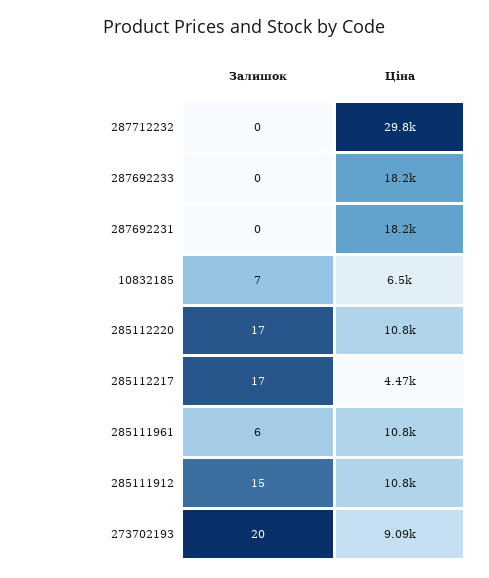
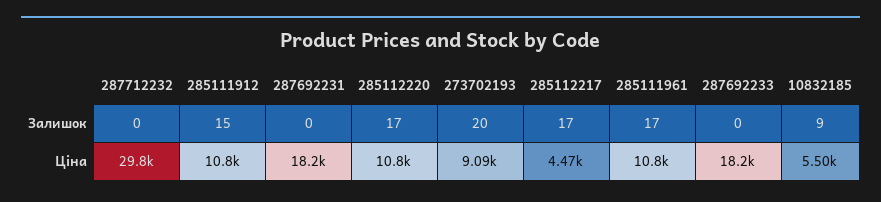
Залишок, 10832185: 7 -> 9
Ціна, 10832185: 6500 -> 5500
Залишок, 285111961: 6 -> 17

